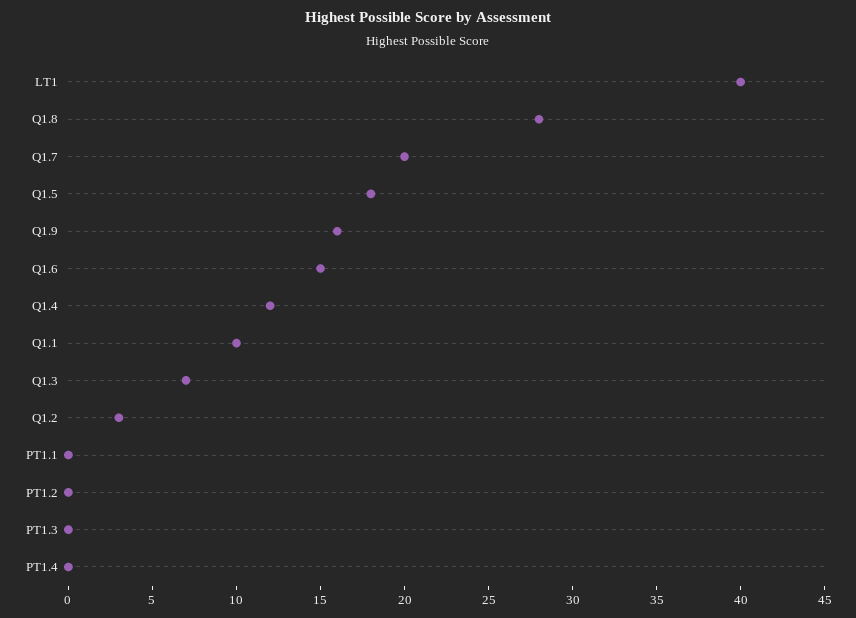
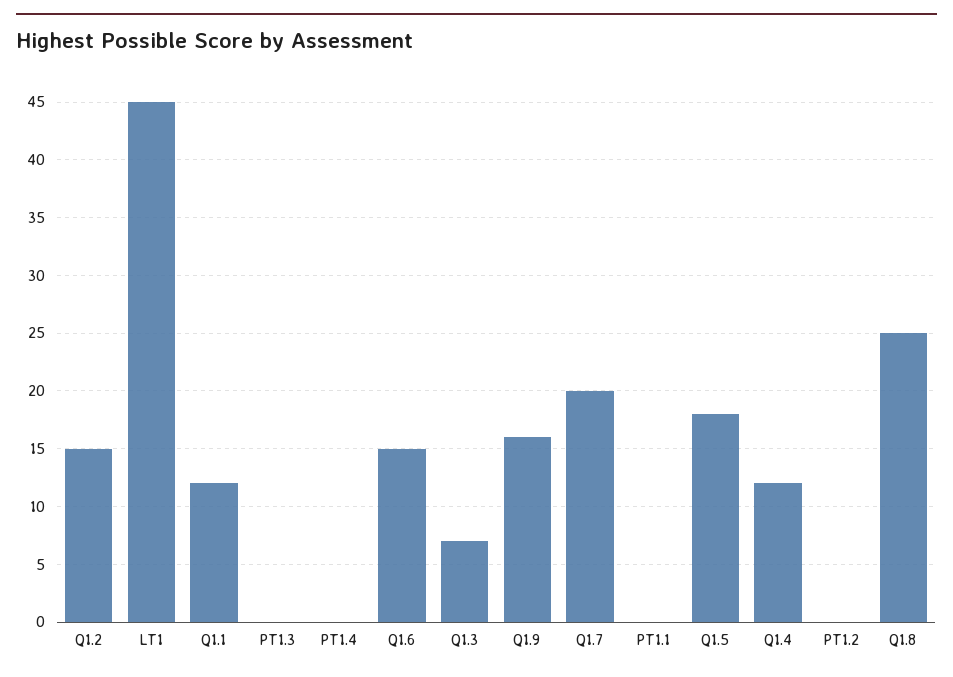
LT1: 40 -> 45
Q1.8: 28 -> 25
Q1.1: 10 -> 12
Q1.2: 3 -> 15

